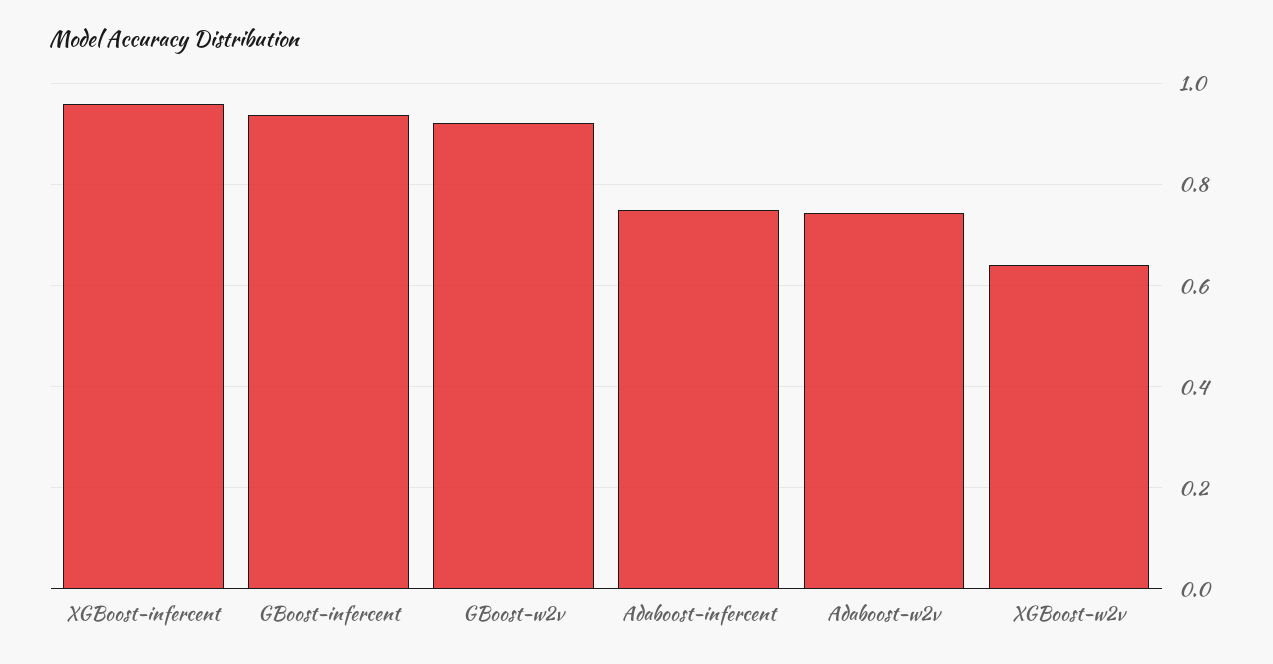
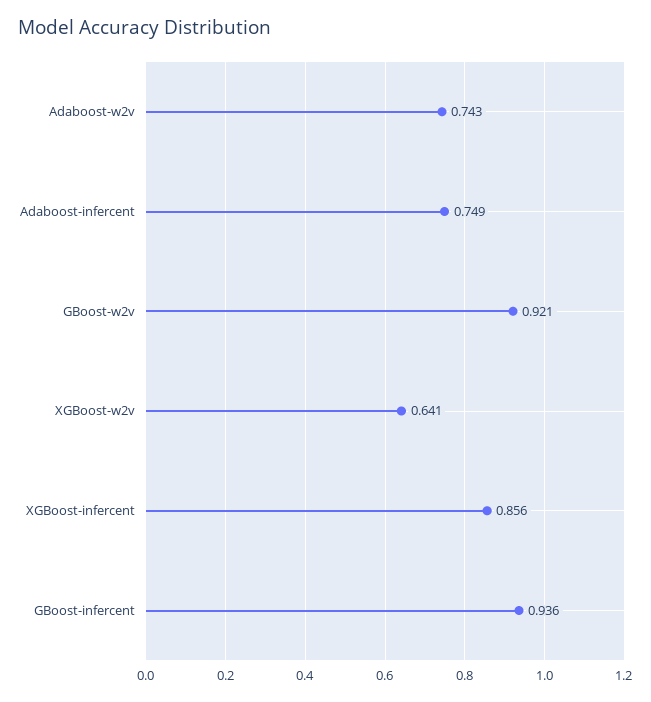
XGBoost-infercent: 0.96 -> 0.856

